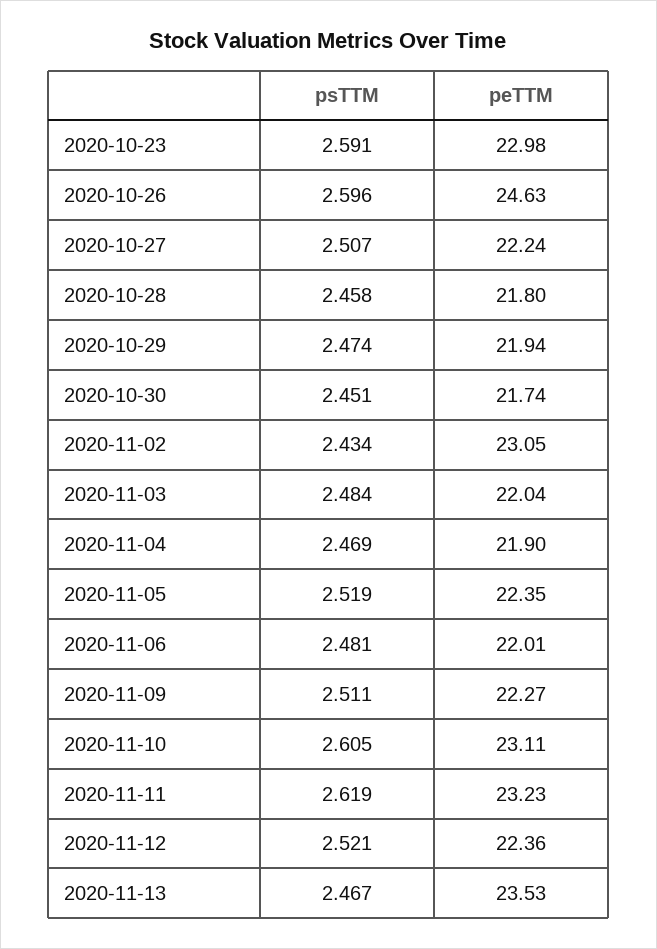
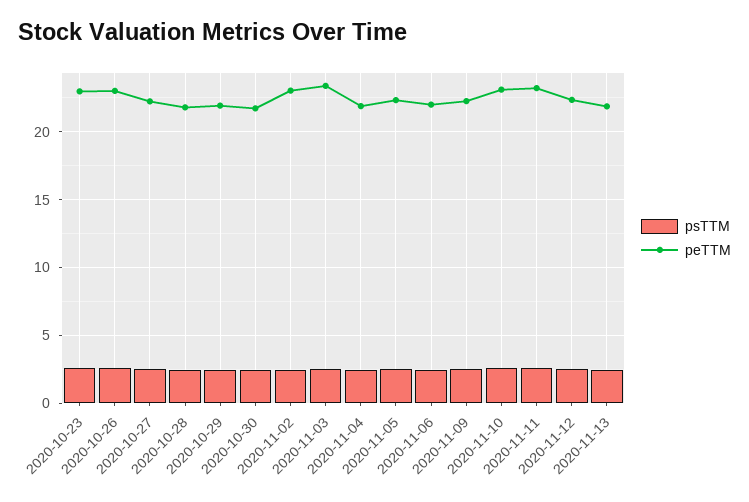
peTTM, 2020-10-26: 24.63 -> 23
peTTM, 2020-11-03: 22.04 -> 23.5
peTTM, 2020-11-13: 23.53 -> 22

